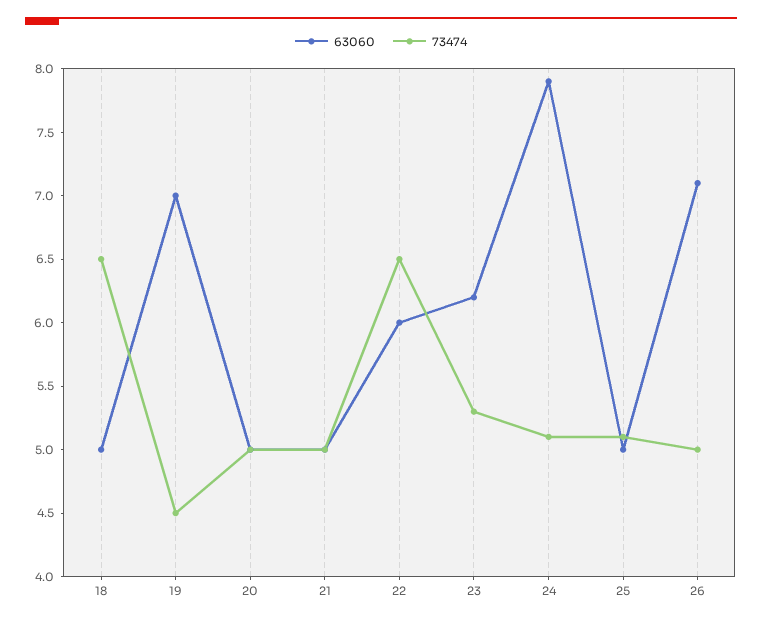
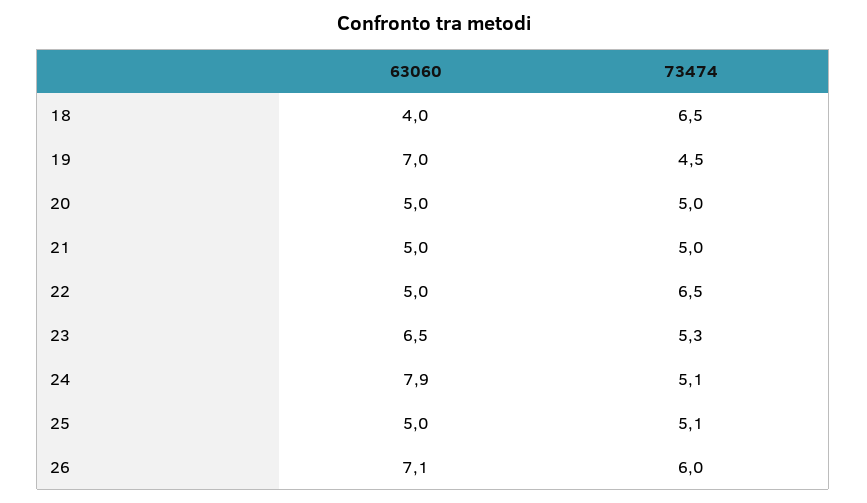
63060, 18: 5 -> 4
63060, 22: 6 -> 5
63060, 23: 6.2 -> 6.5
73474, 26: 5 -> 6

